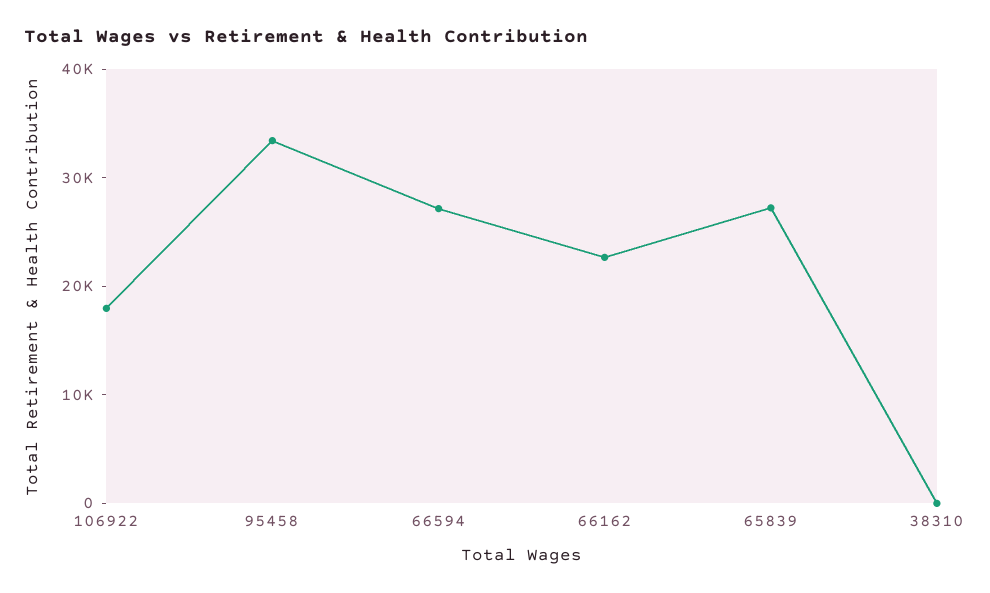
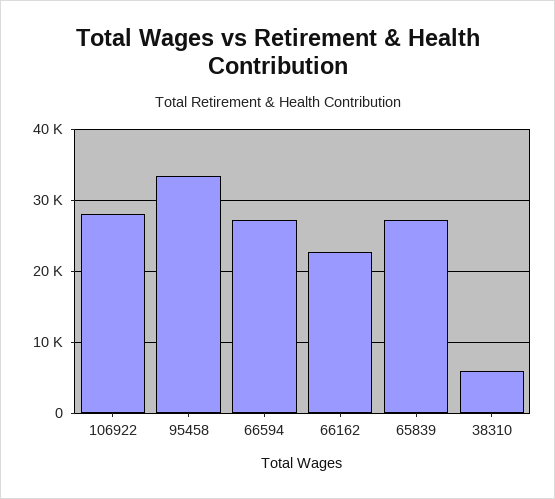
106922: 18000 -> 28000
38310: 0 -> 6000

